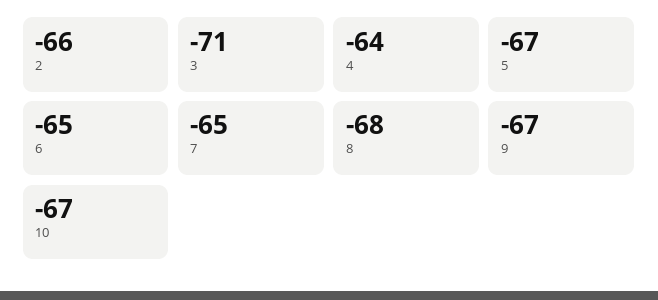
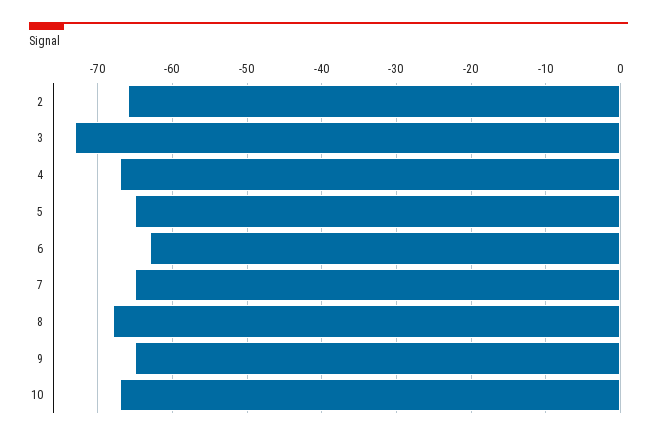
3: -71 -> -73
4: -64 -> -67
5: -67 -> -65
6: -65 -> -63
9: -67 -> -65

